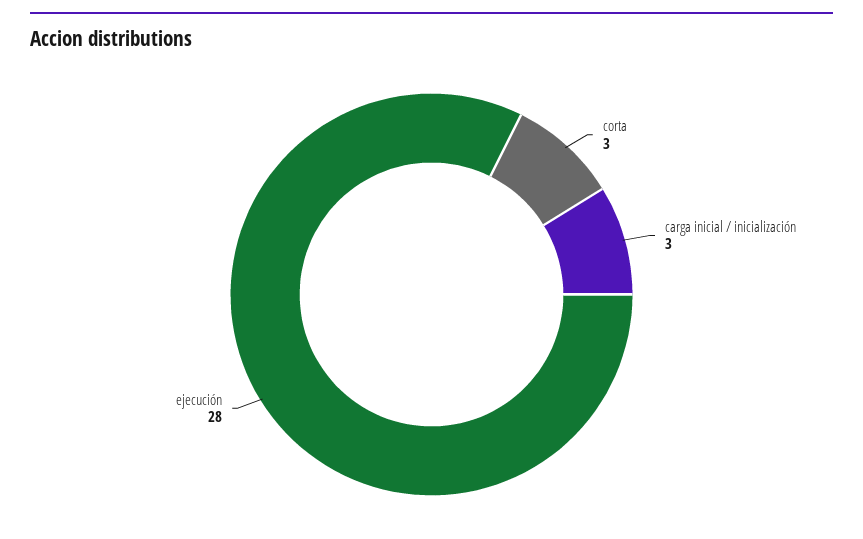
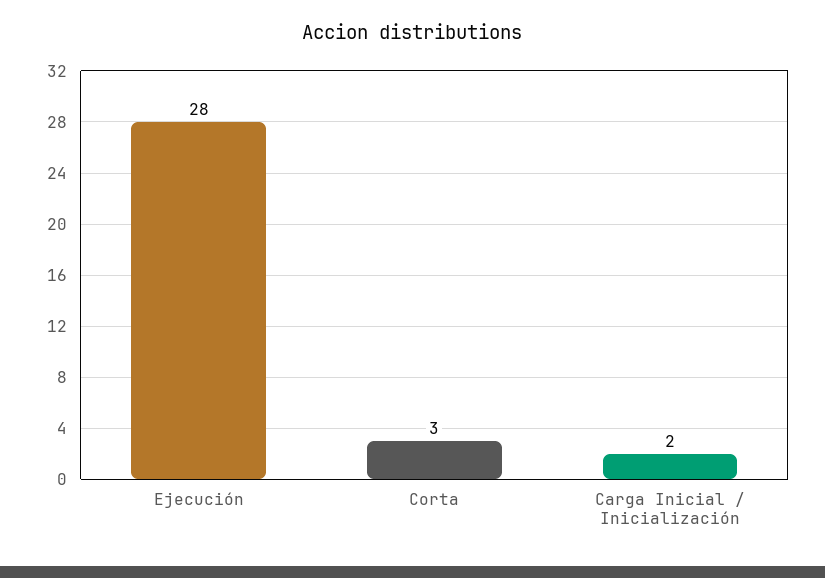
carga inicial / inicialización: 3 -> 2

